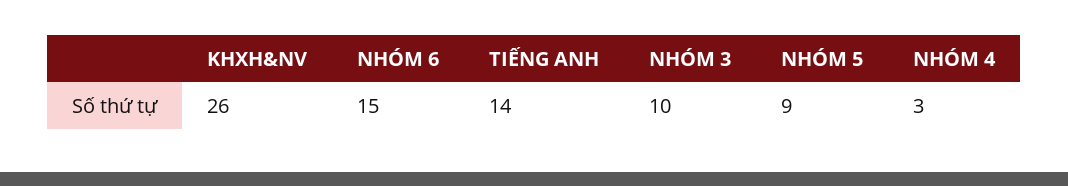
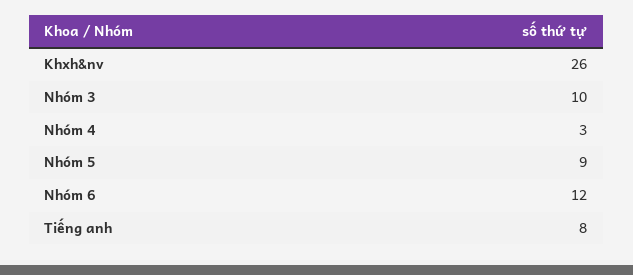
NHÓM 6: 15 -> 12
TIẾNG ANH: 14 -> 8

